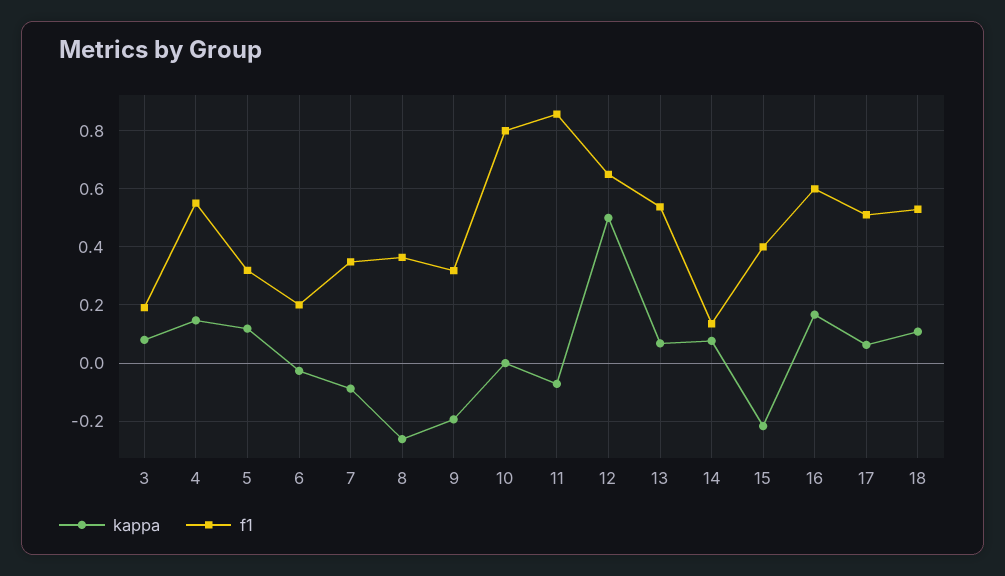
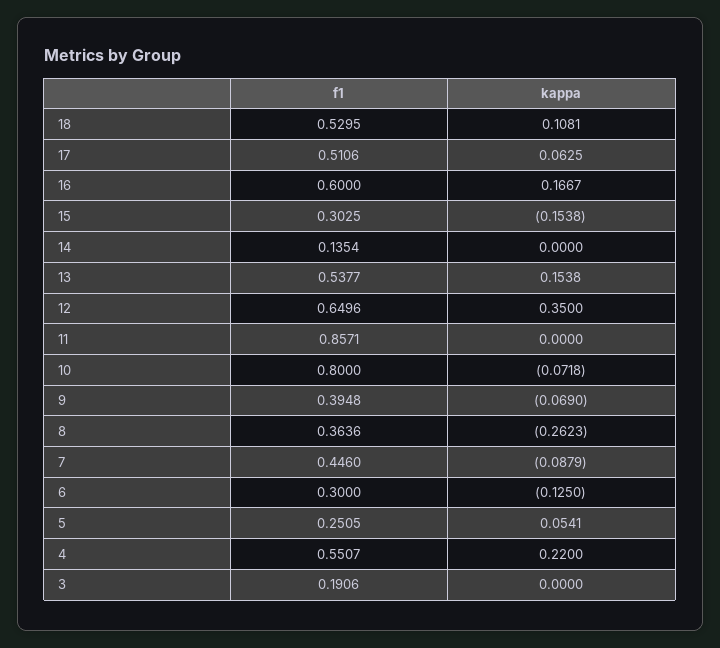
kappa, 3: 0.075 -> 0
kappa, 4: 0.15 -> 0.22
kappa, 5: 0.125 -> 0.0541
f1, 5: 0.325 -> 0.2505
kappa, 6: -0.025 -> -0.125
f1, 6: 0.2 -> 0.3
f1, 7: 0.35 -> 0.446
kappa, 9: -0.2 -> -0.069
f1, 9: 0.325 -> 0.3948
kappa, 10: 0 -> -0.0718
kappa, 11: -0.075 -> 0
kappa, 12: 0.5 -> 0.35
kappa, 13: 0.075 -> 0.1538
kappa, 14: 0.075 -> 0
kappa, 15: -0.225 -> -0.1538
f1, 15: 0.4 -> 0.3025

